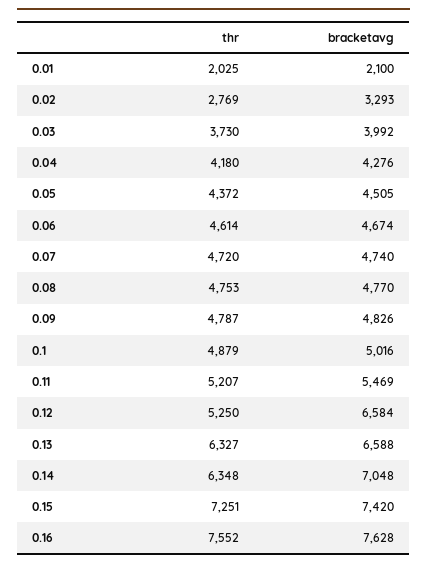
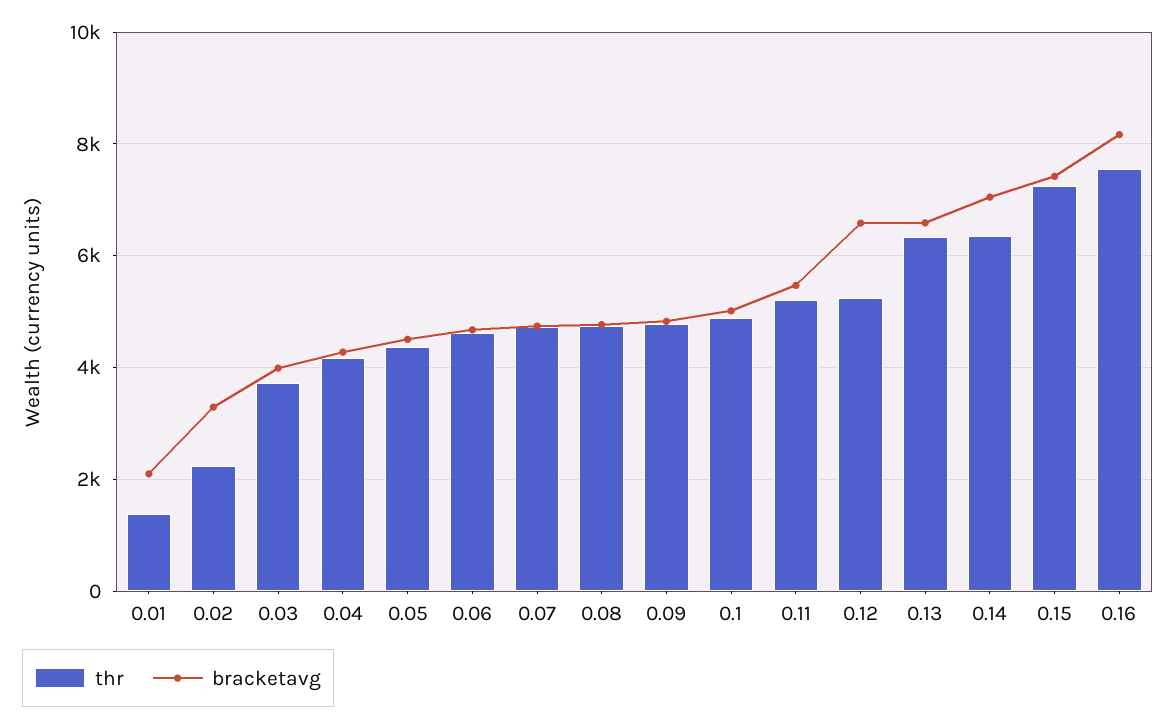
thr, 0.01: 2025 -> 1400
thr, 0.02: 2769 -> 2200
bracketavg, 0.16: 7628 -> 8200

